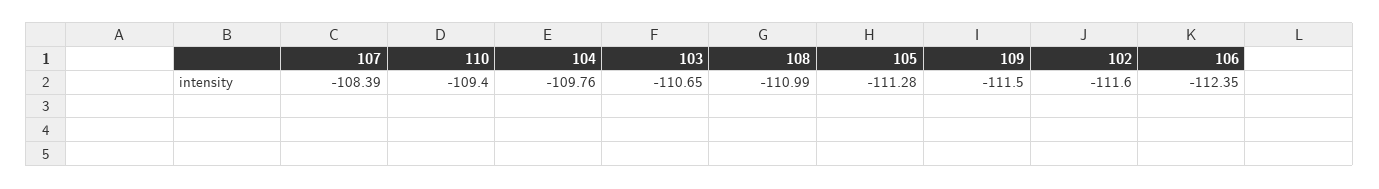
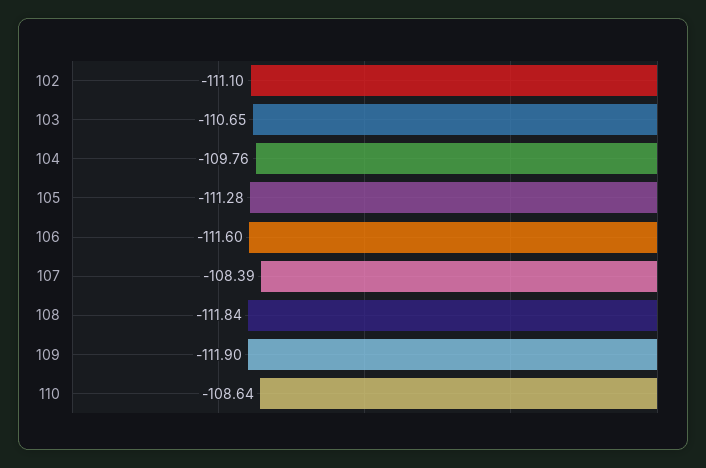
110: -109.4 -> -108.64
108: -110.99 -> -111.84
109: -111.5 -> -111.9
102: -111.6 -> -111.1
106: -112.35 -> -111.6

